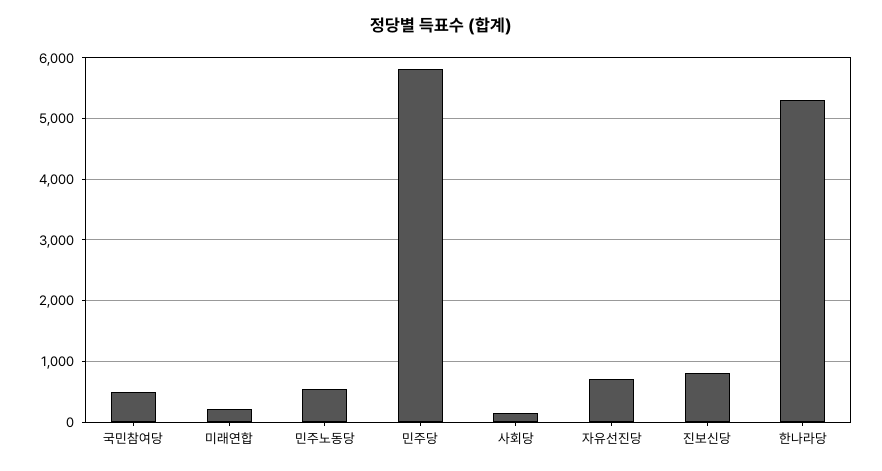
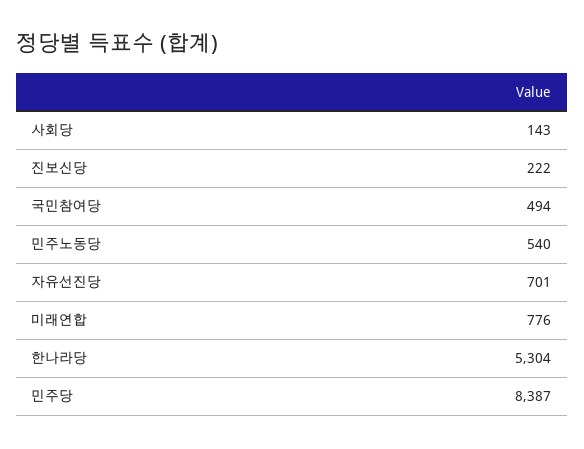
미래연합: 200 -> 776
민주당: 5800 -> 8387
진보신당: 800 -> 222

